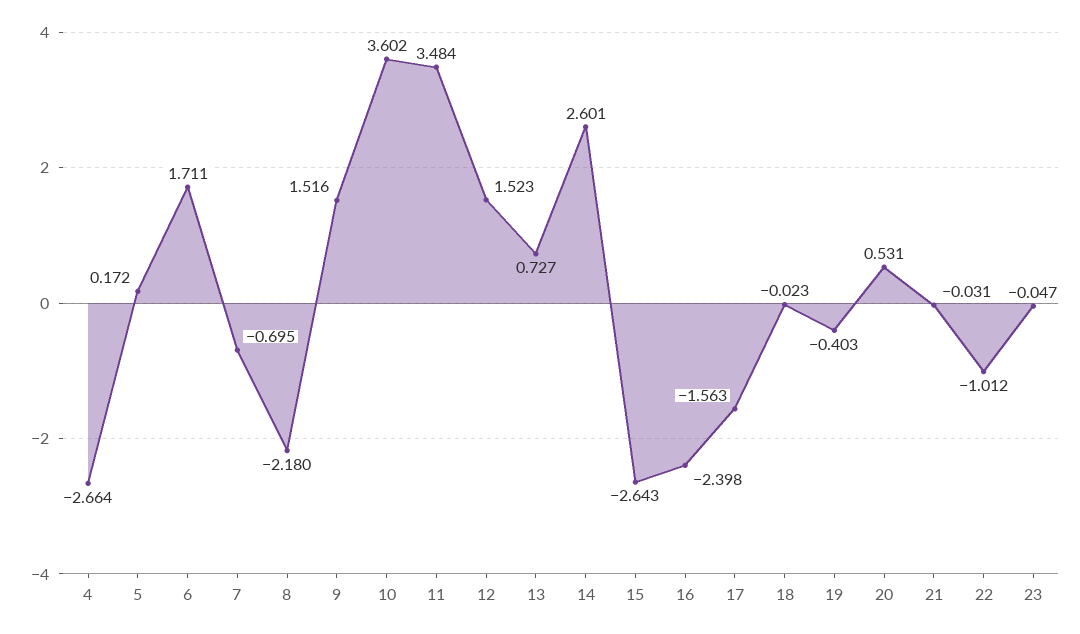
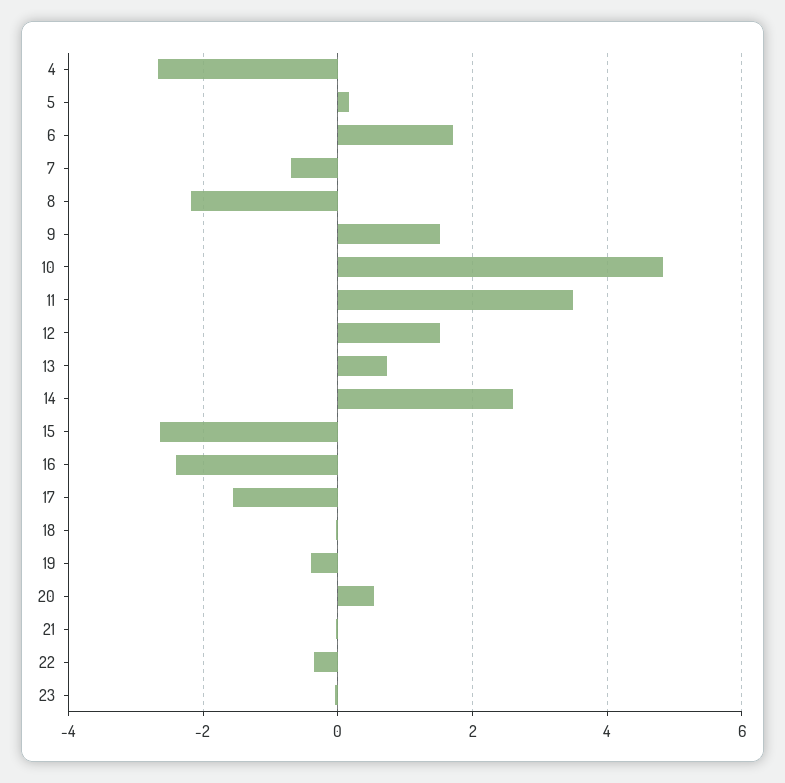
10: 3.602 -> 4.8
22: -1.012 -> -0.4

